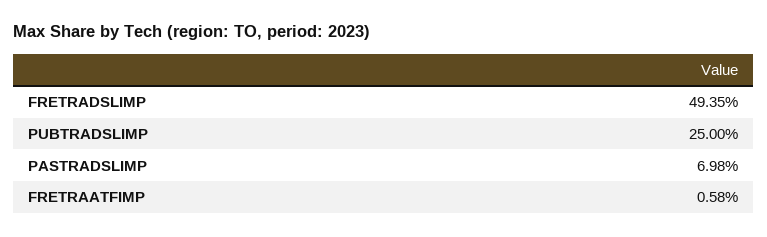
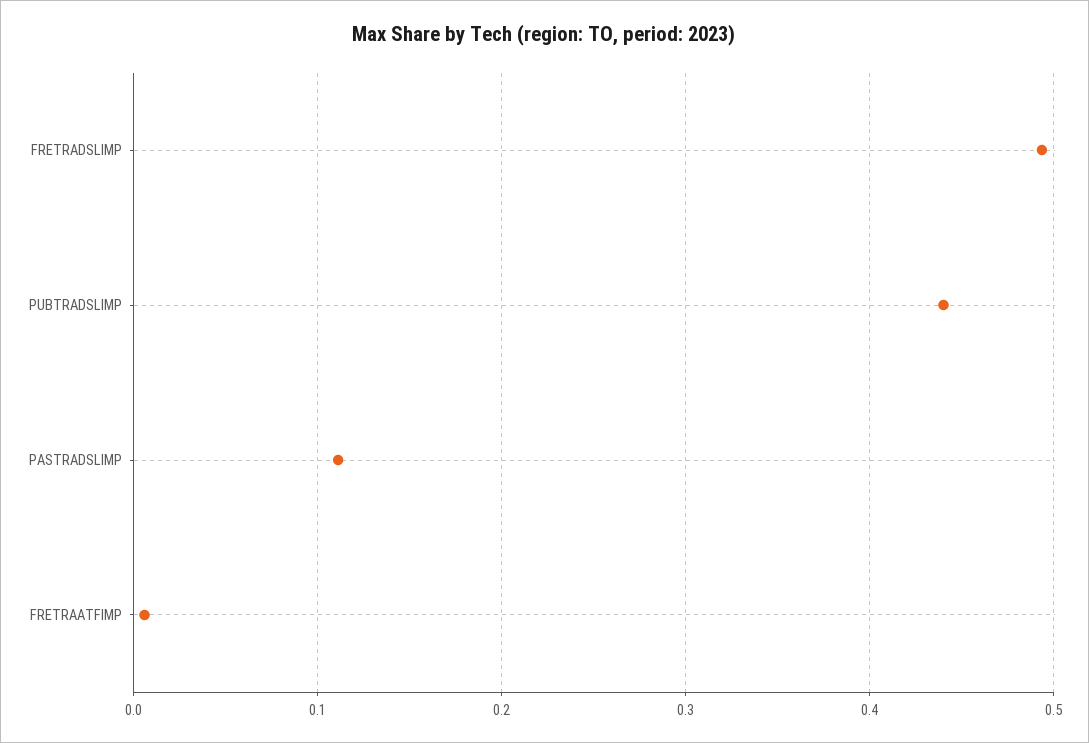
PUBTRADSLIMP: 0.25 -> 0.44
PASTRADSLIMP: 0.0698 -> 0.11

